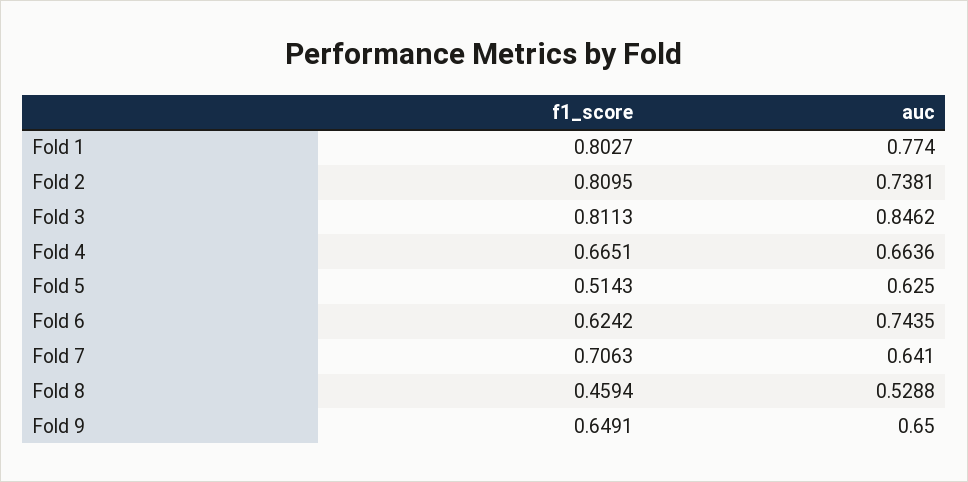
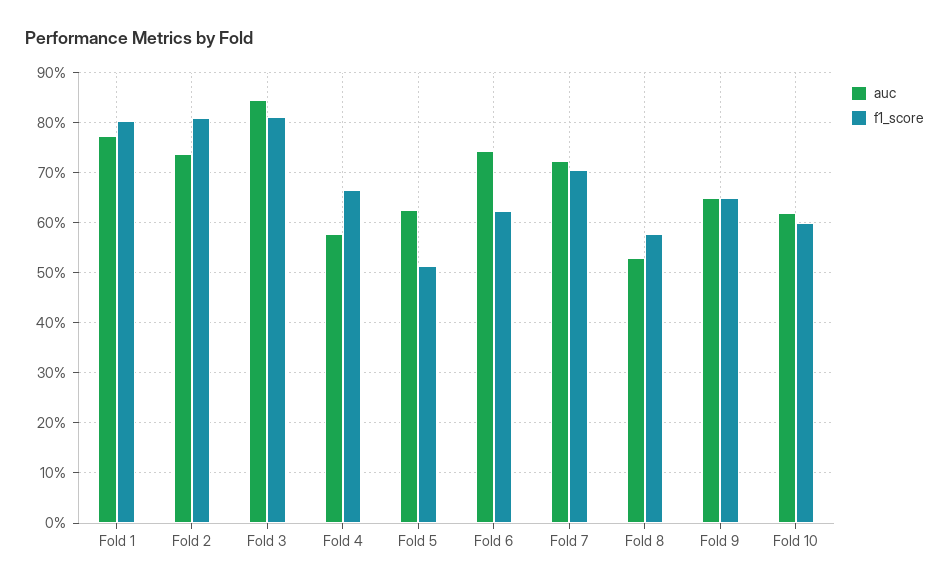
auc, Fold 4: 0.6636 -> 0.58
auc, Fold 7: 0.641 -> 0.72
f1_score, Fold 8: 0.4594 -> 0.58
auc, Fold 10: none -> 0.62
f1_score, Fold 10: none -> 0.6

